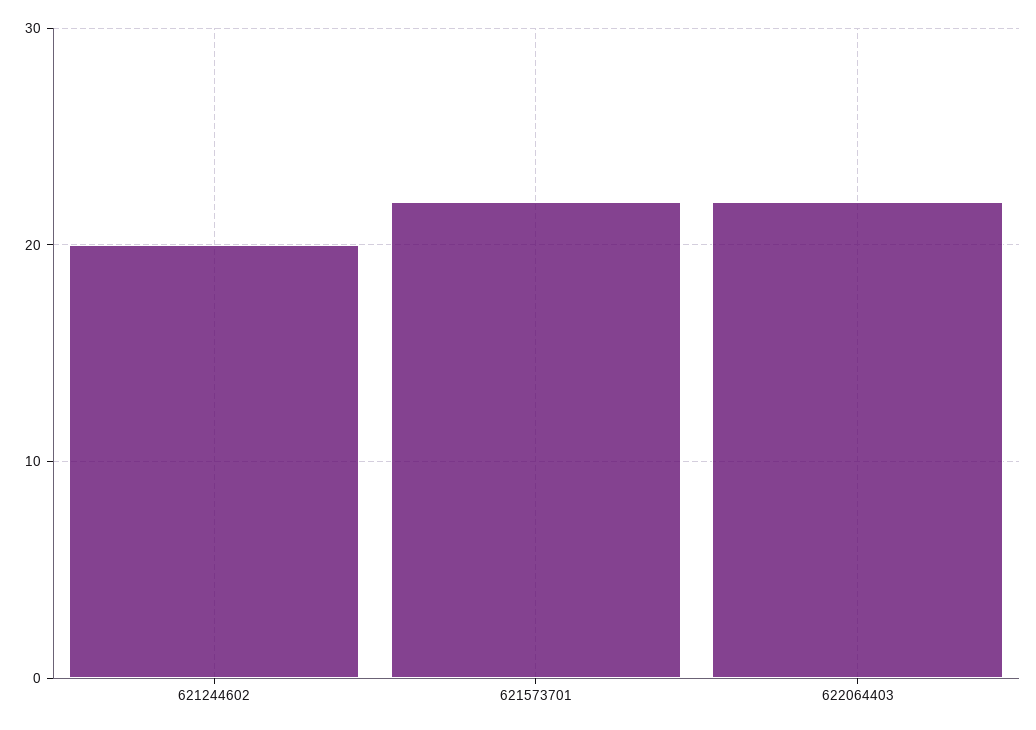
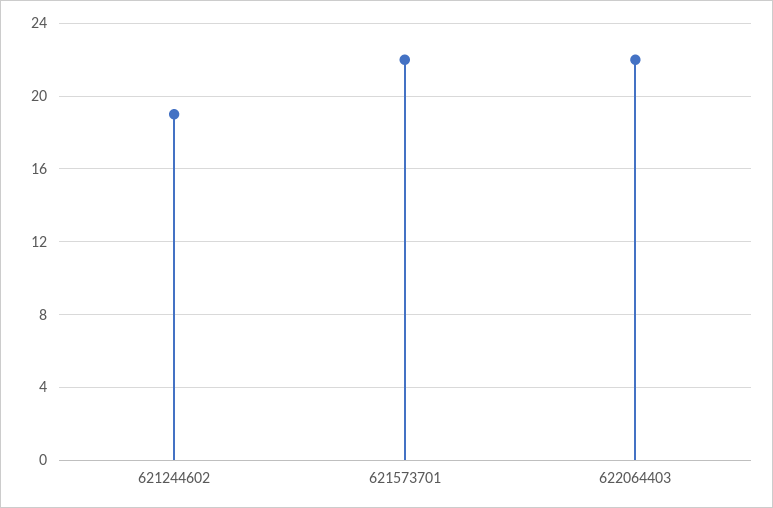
621244602: 20 -> 19

